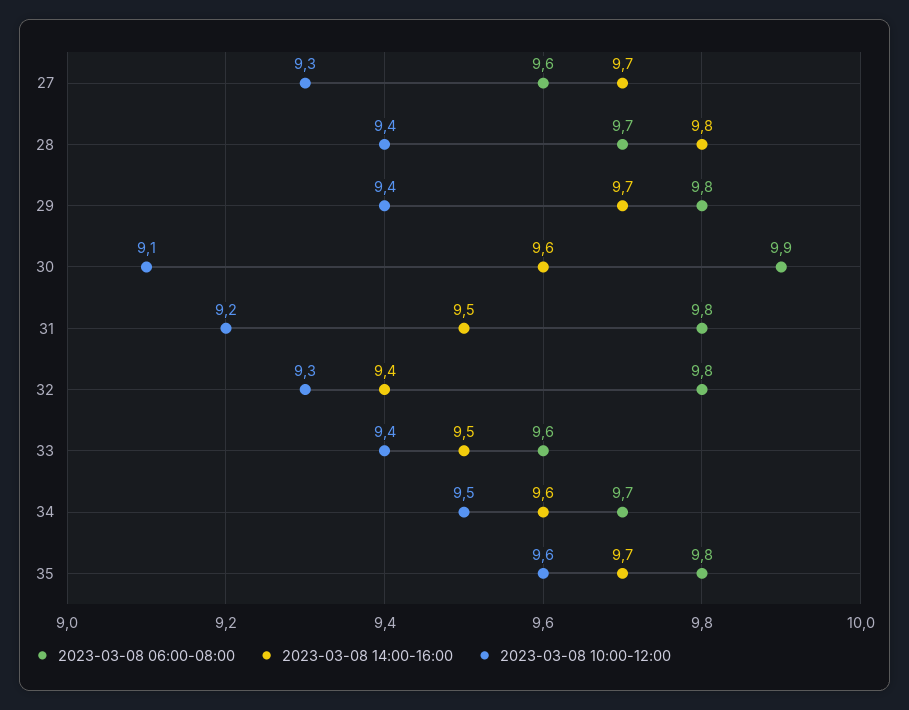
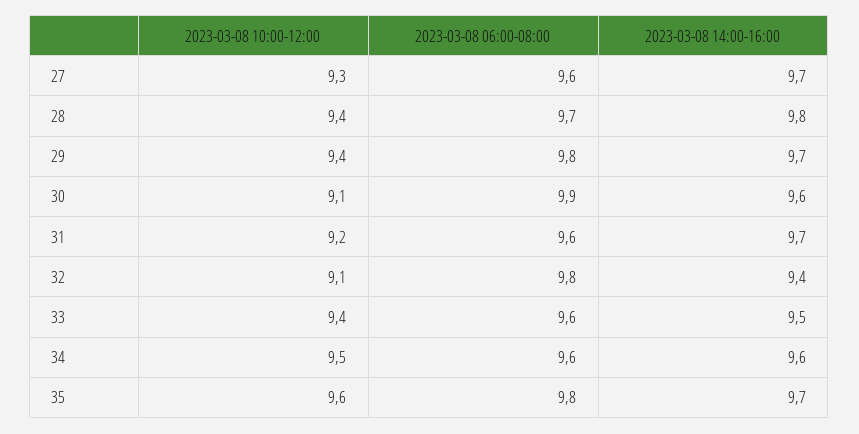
2023-03-08 06:00-08:00, 31: 9.8 -> 9.6
2023-03-08 14:00-16:00, 31: 9.5 -> 9.7
2023-03-08 10:00-12:00, 32: 9.3 -> 9.1
2023-03-08 06:00-08:00, 34: 9.7 -> 9.6

